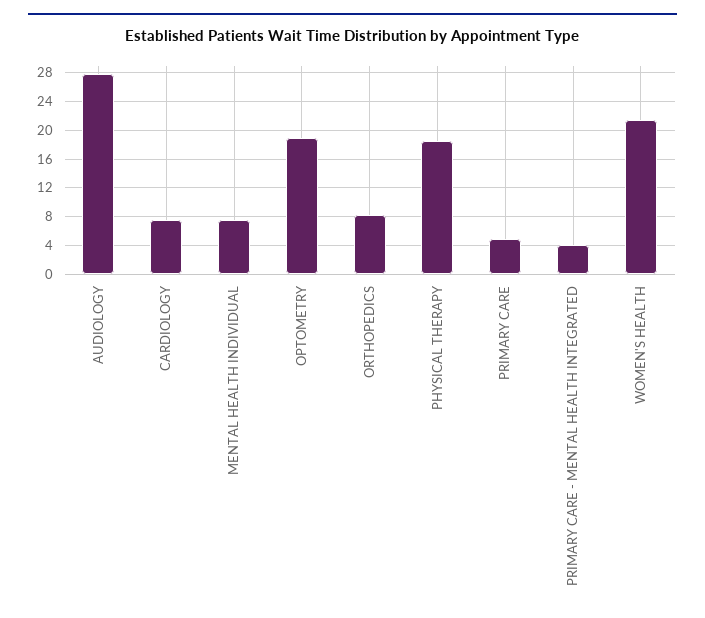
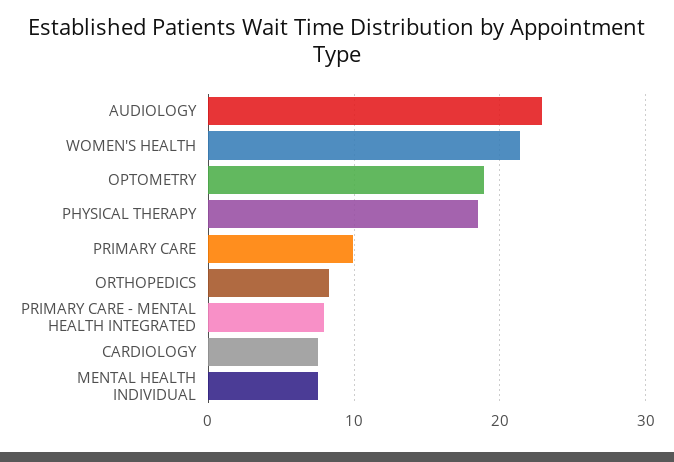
AUDIOLOGY: 28 -> 23
PRIMARY CARE: 5 -> 10
PRIMARY CARE - MENTAL HEALTH INTEGRATED: 4 -> 8

